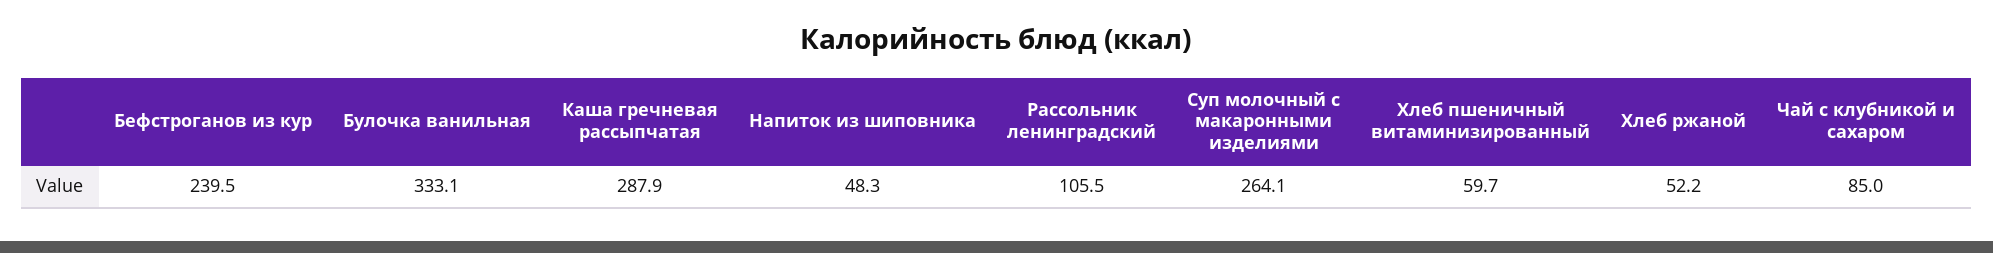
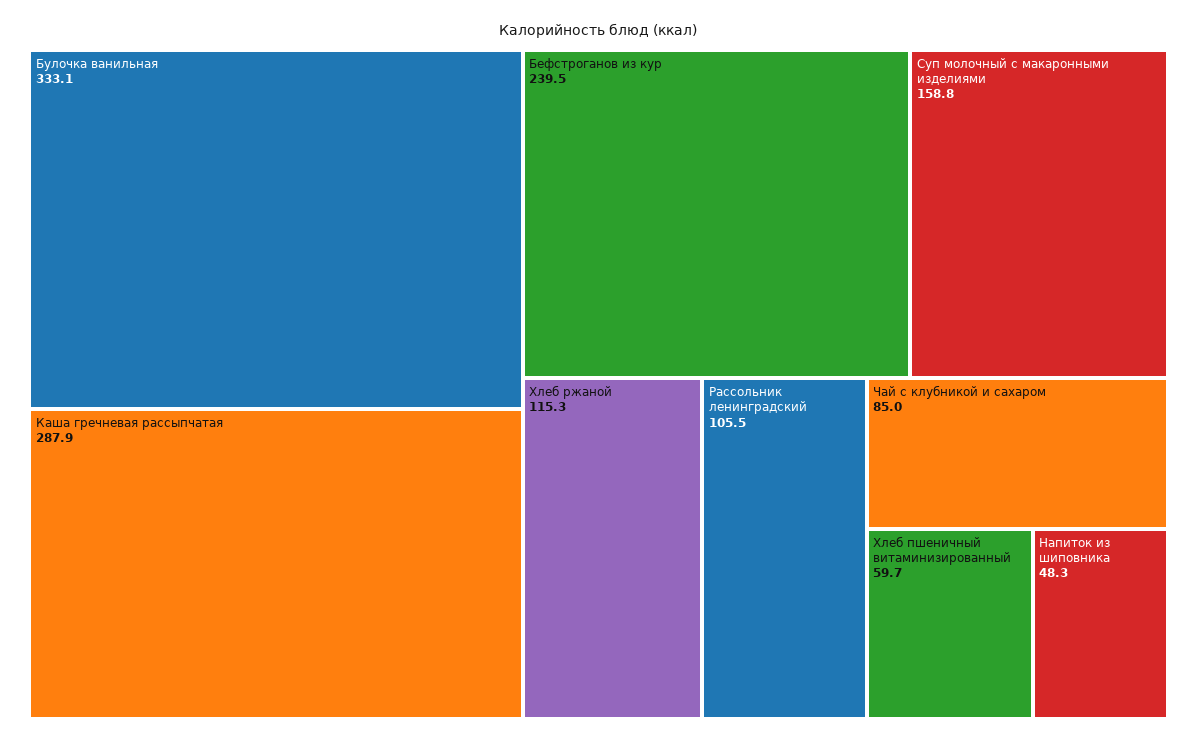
Суп молочный с макаронными изделиями: 264.1 -> 158.8
Хлеб ржаной: 52.2 -> 115.3

